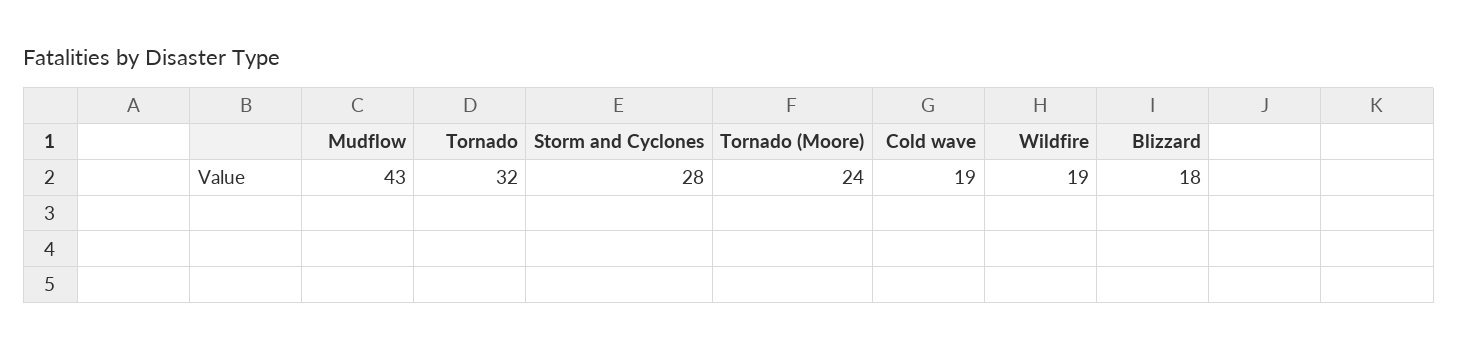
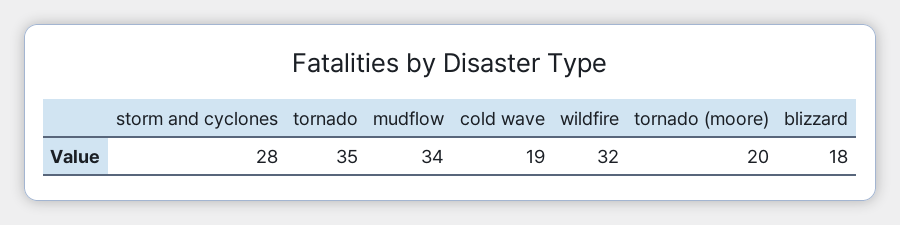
Mudflow: 43 -> 34
Tornado: 32 -> 35
Tornado (Moore): 24 -> 20
Wildfire: 19 -> 32

